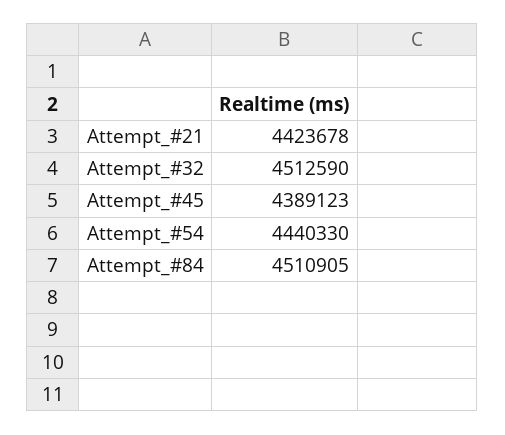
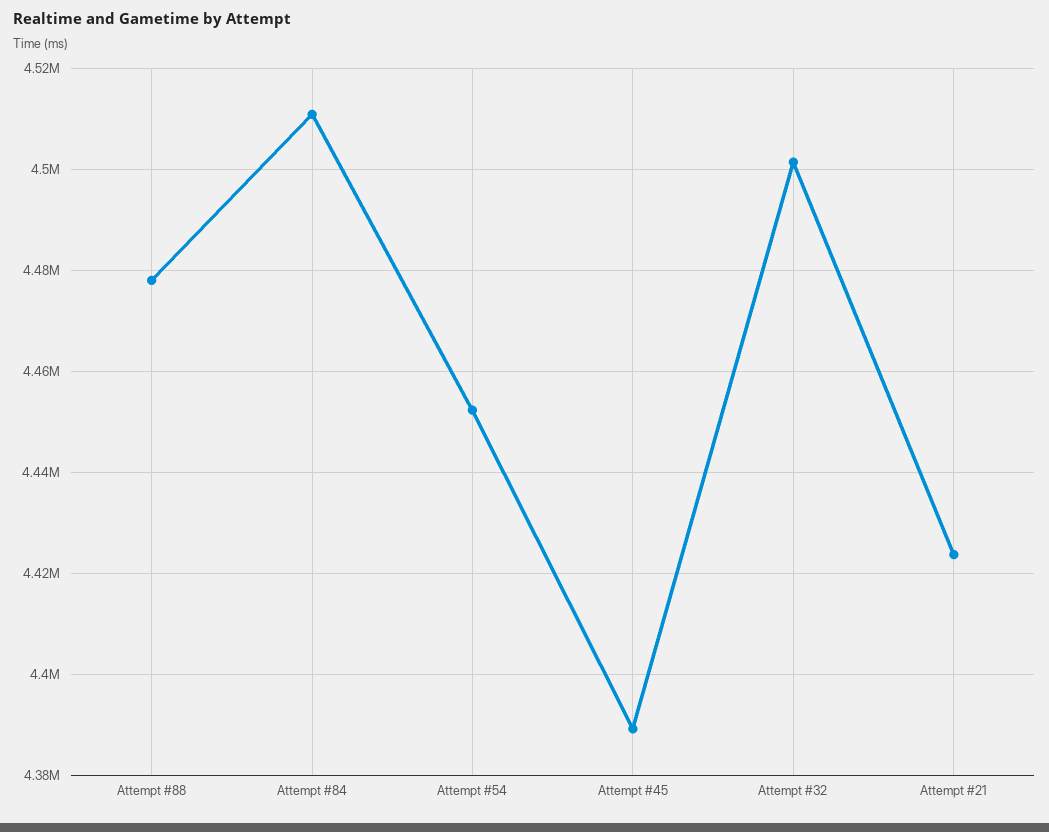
Attempt_#32: 4512590 -> 4502000
Attempt_#54: 4440330 -> 4452000
Attempt #88: none -> 4478000

